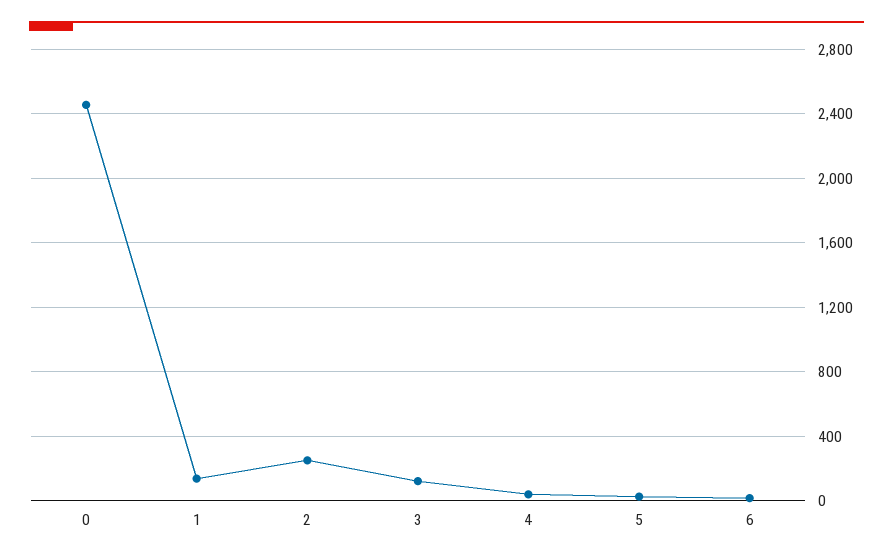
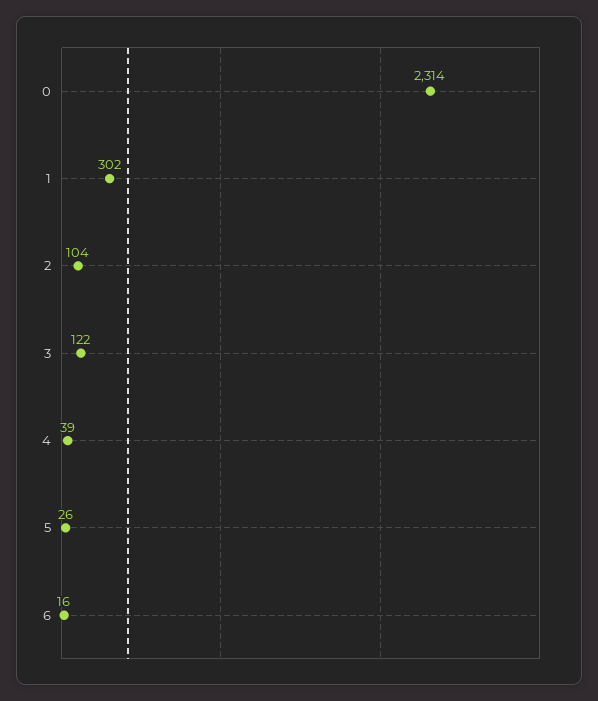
0: 2450 -> 2314
1: 150 -> 302
2: 250 -> 104

